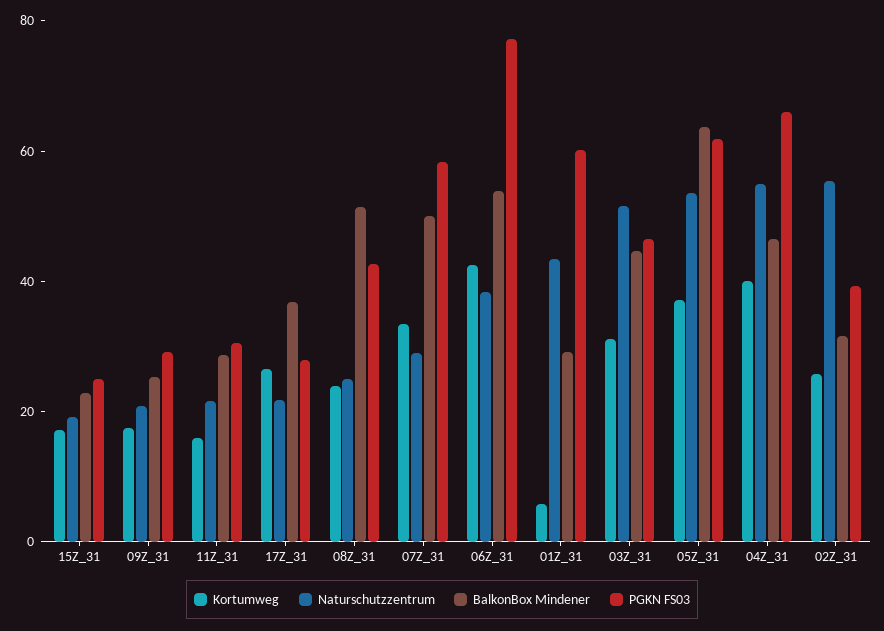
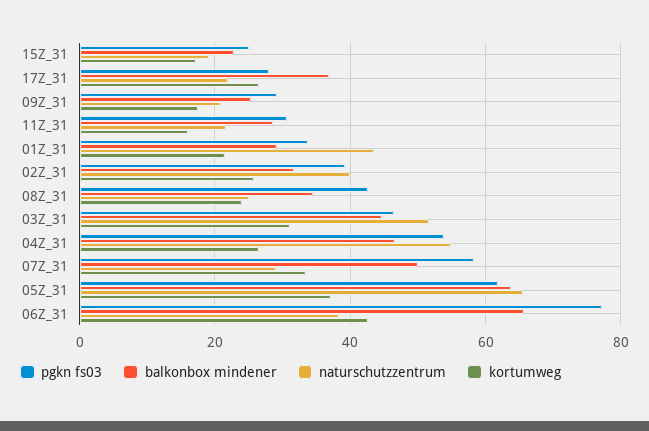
BalkonBox Mindener, 08Z_31: 50 -> 34
BalkonBox Mindener, 06Z_31: 55 -> 66
Kortumweg, 01Z_31: 5 -> 22
PGKN FS03, 01Z_31: 60 -> 34
Naturschutzzentrum, 05Z_31: 55 -> 66
Kortumweg, 04Z_31: 40 -> 26
PGKN FS03, 04Z_31: 65 -> 54
Naturschutzzentrum, 02Z_31: 55 -> 40

